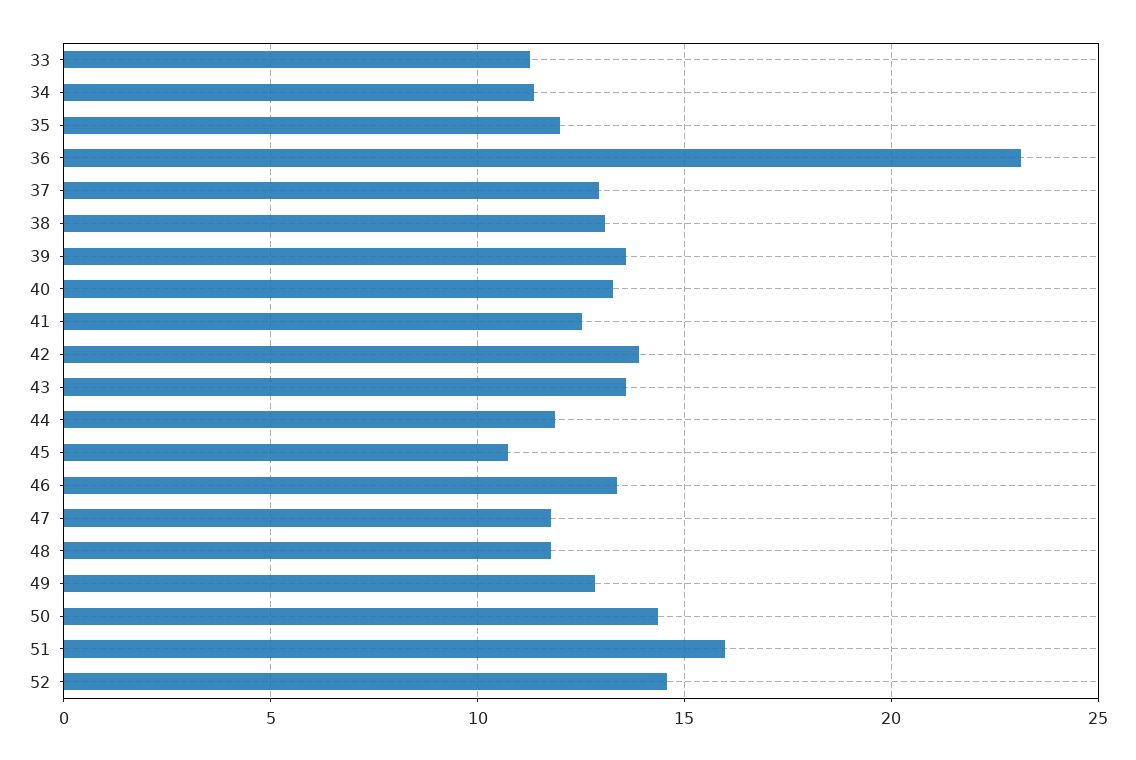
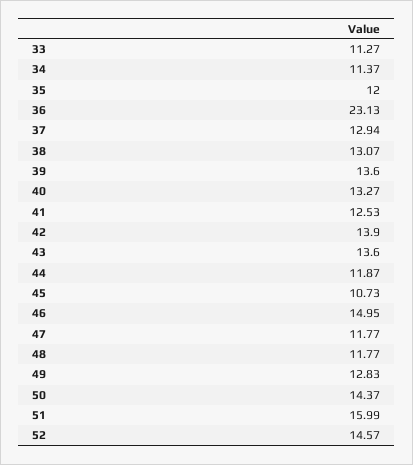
46: 13.5 -> 14.95

